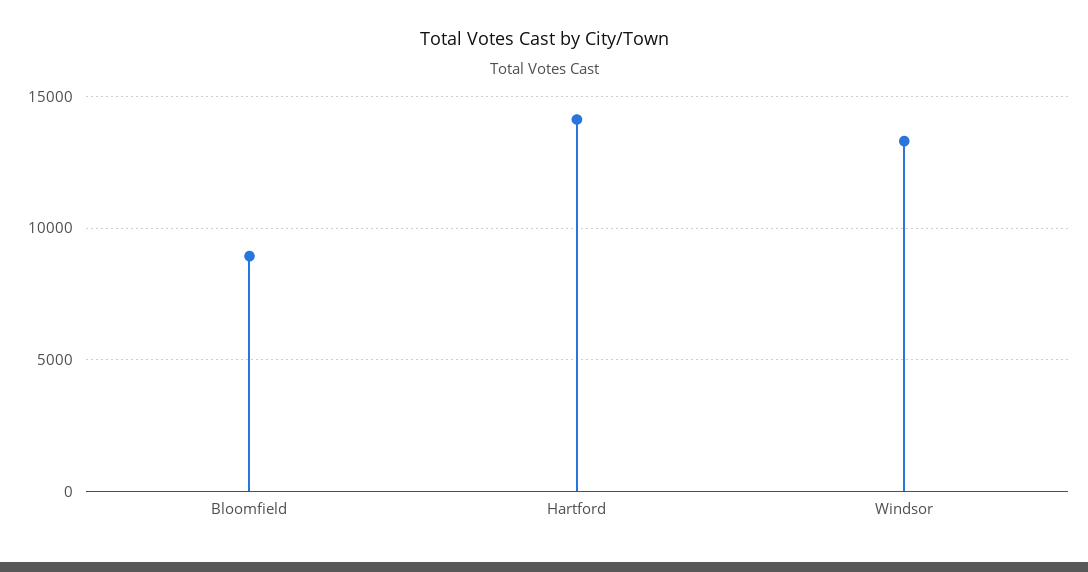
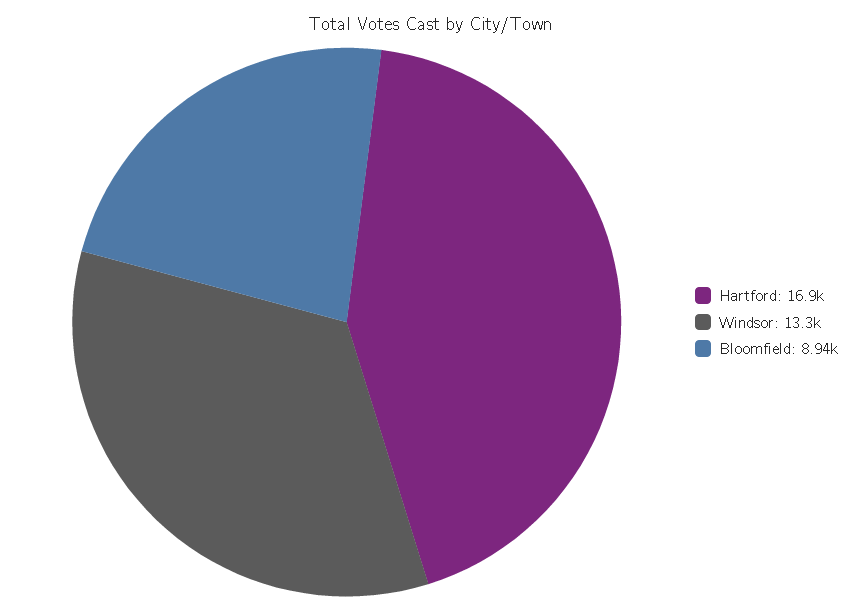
Hartford: 14000 -> 16900

